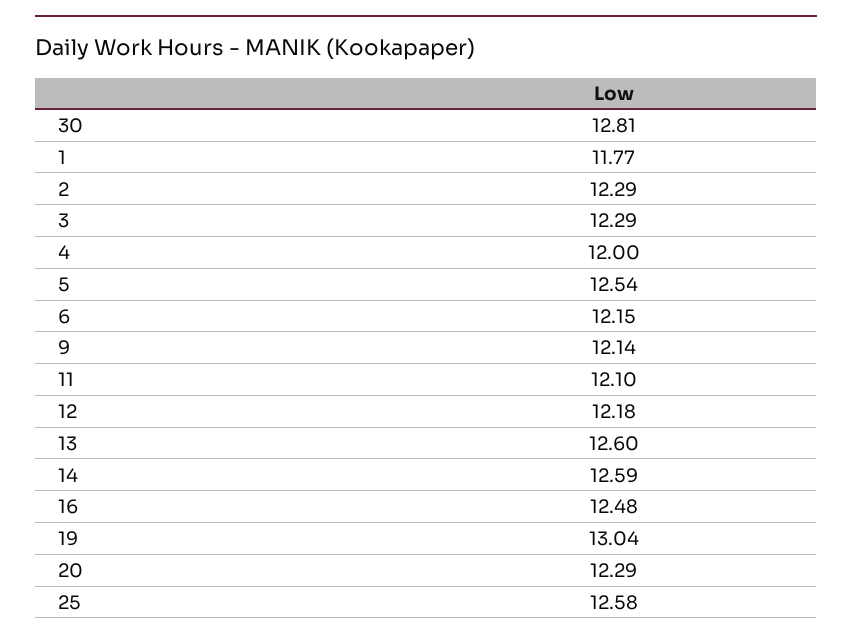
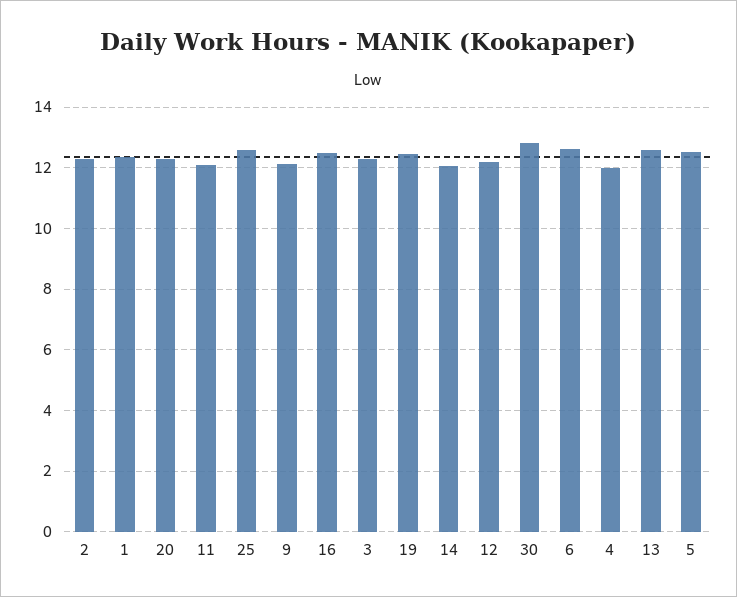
1: 11.77 -> 12.4
6: 12.15 -> 12.6
14: 12.59 -> 12
19: 13.04 -> 12.4

